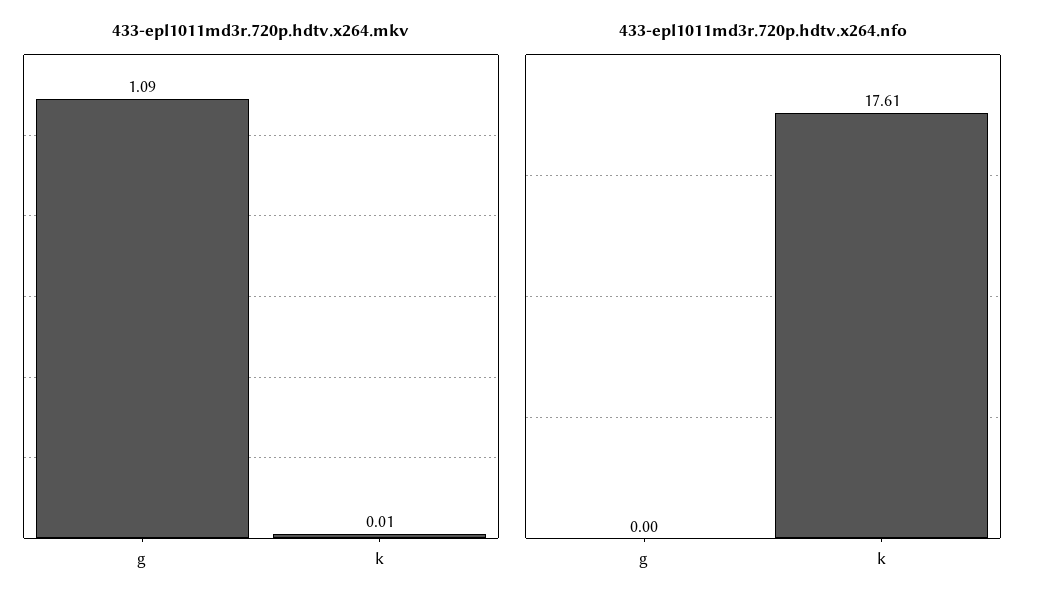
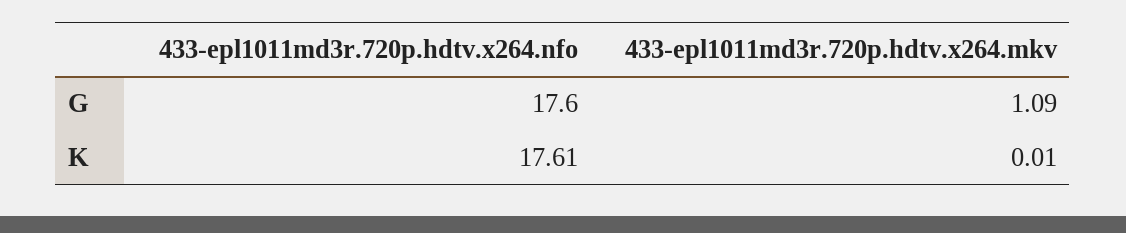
433-epl1011md3r.720p.hdtv.x264.nfo, g: 0 -> 17.6

